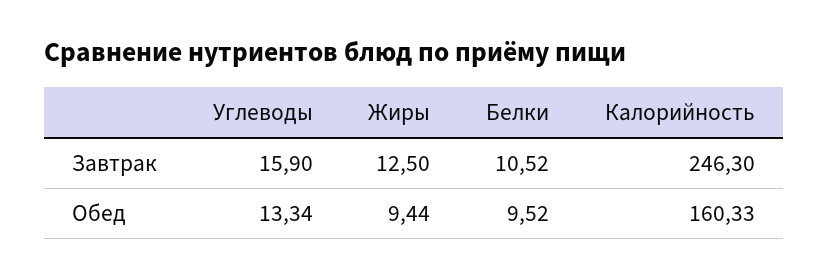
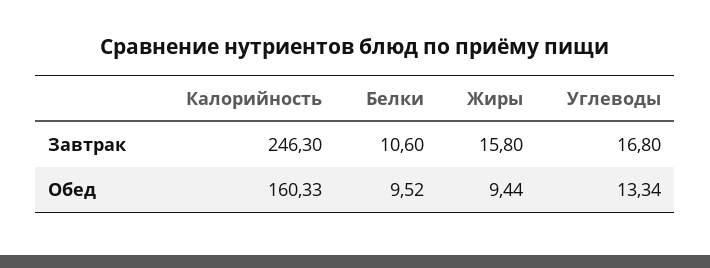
Углеводы, Завтрак: 15.9 -> 16.8
Жиры, Завтрак: 12.5 -> 15.8
Белки, Завтрак: 10.52 -> 10.6

